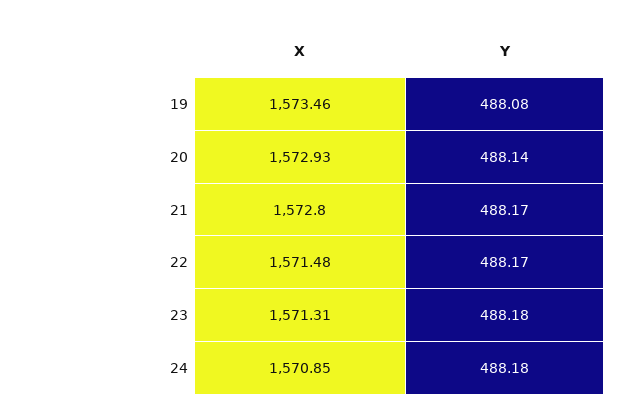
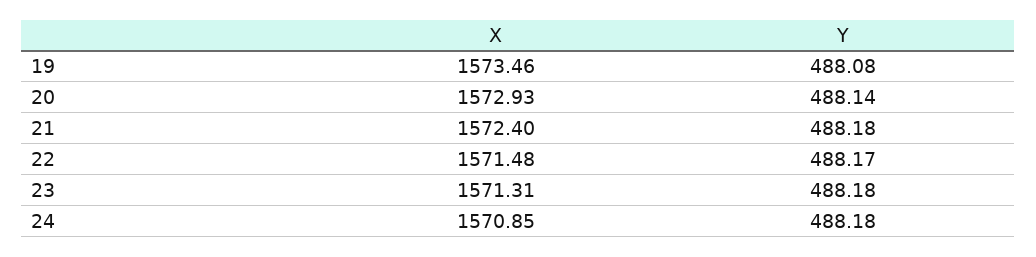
X, 21: 1572.8 -> 1572.4
Y, 21: 488.17 -> 488.18

